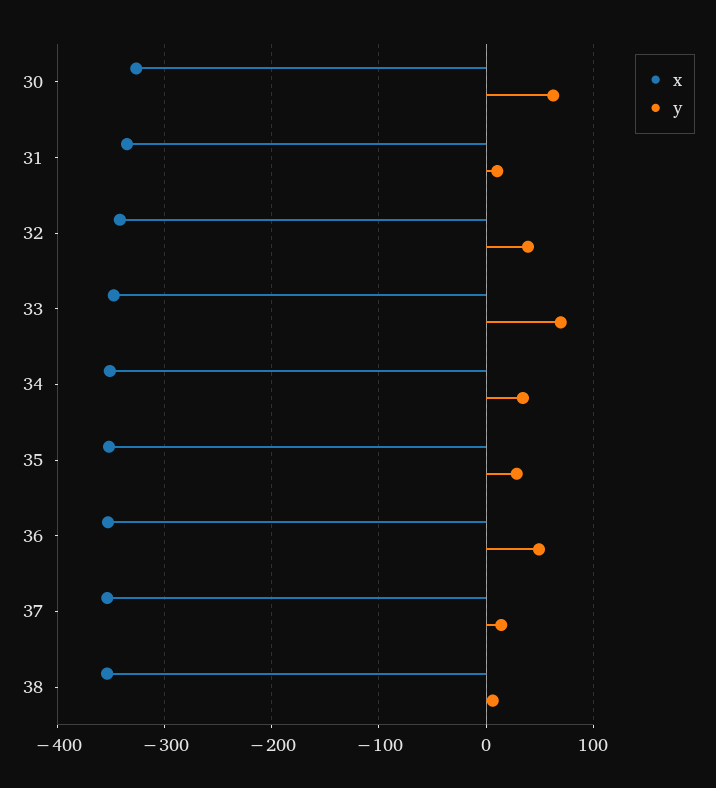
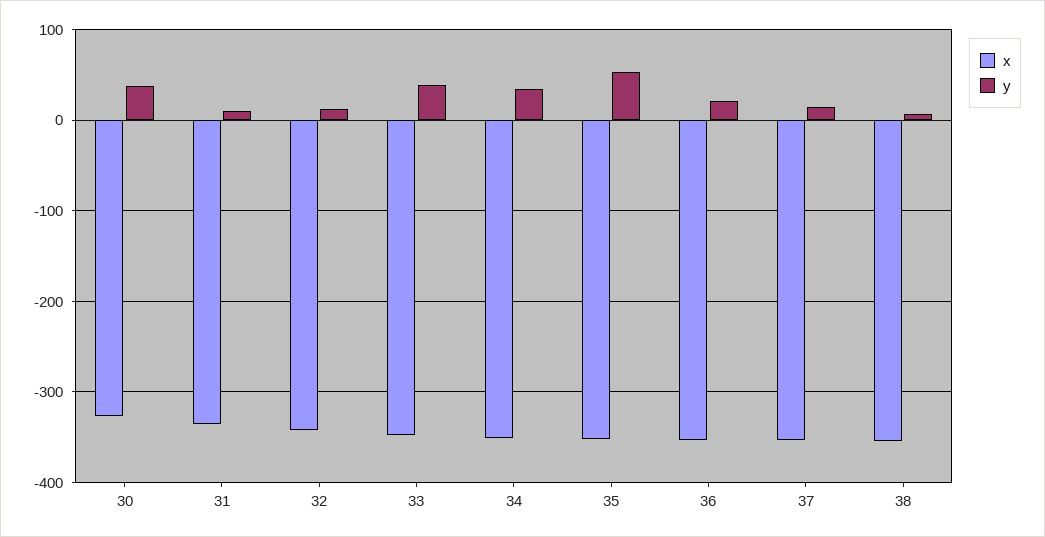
y, 30: 60 -> 40
y, 32: 40 -> 10
y, 33: 70 -> 40
y, 35: 30 -> 50
y, 36: 50 -> 20

